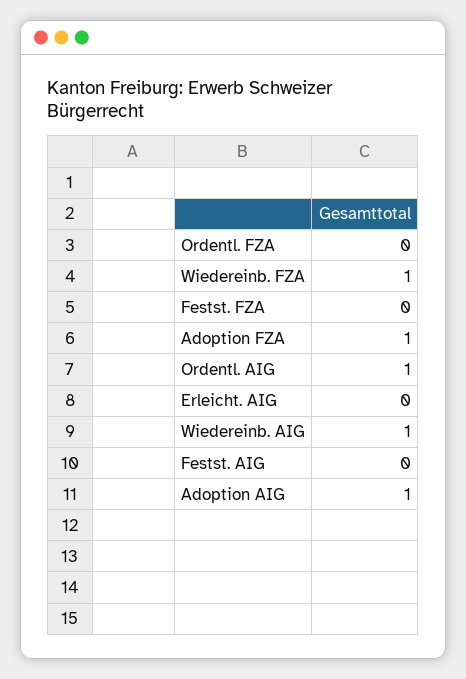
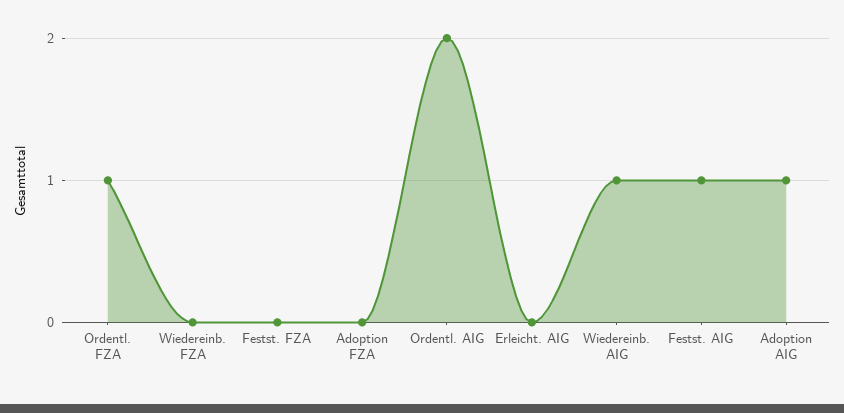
Ordentl. FZA: 0 -> 1
Wiedereinb. FZA: 1 -> 0
Adoption FZA: 1 -> 0
Ordentl. AIG: 1 -> 2
Festst. AIG: 0 -> 1

